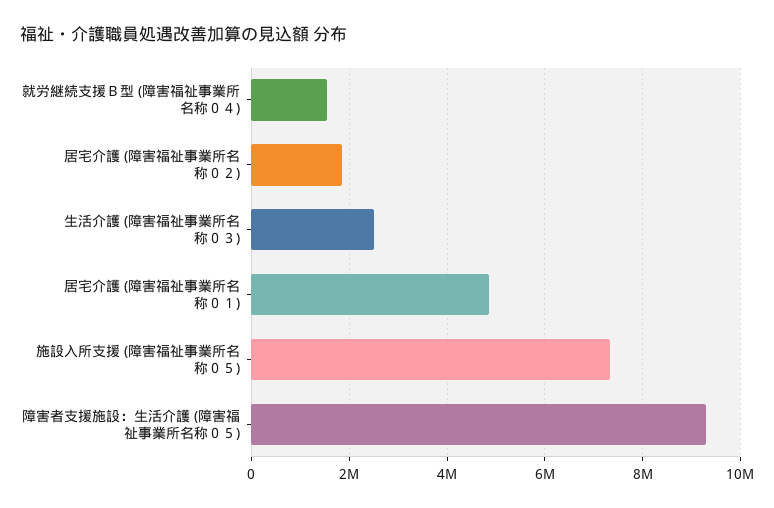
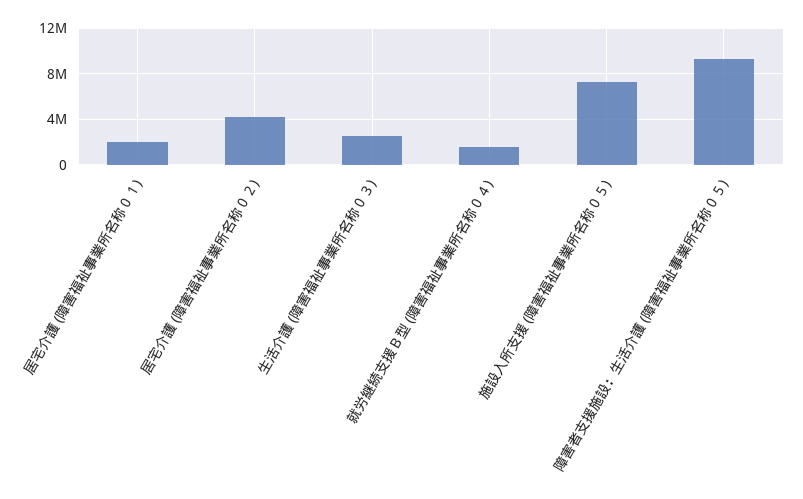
居宅介護 (障害福祉事業所名称０２): 1800000 -> 4000000
居宅介護 (障害福祉事業所名称０１): 4800000 -> 2000000

